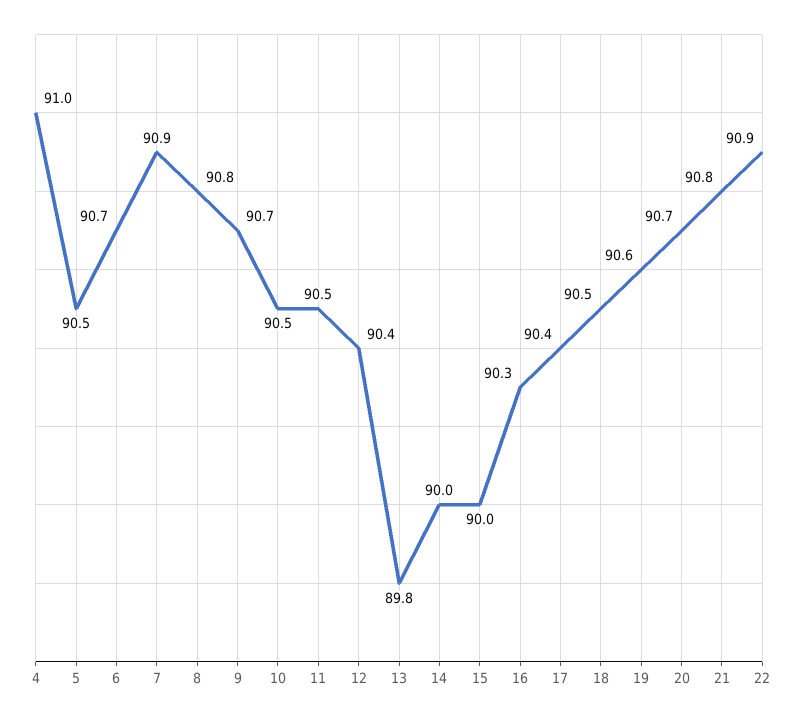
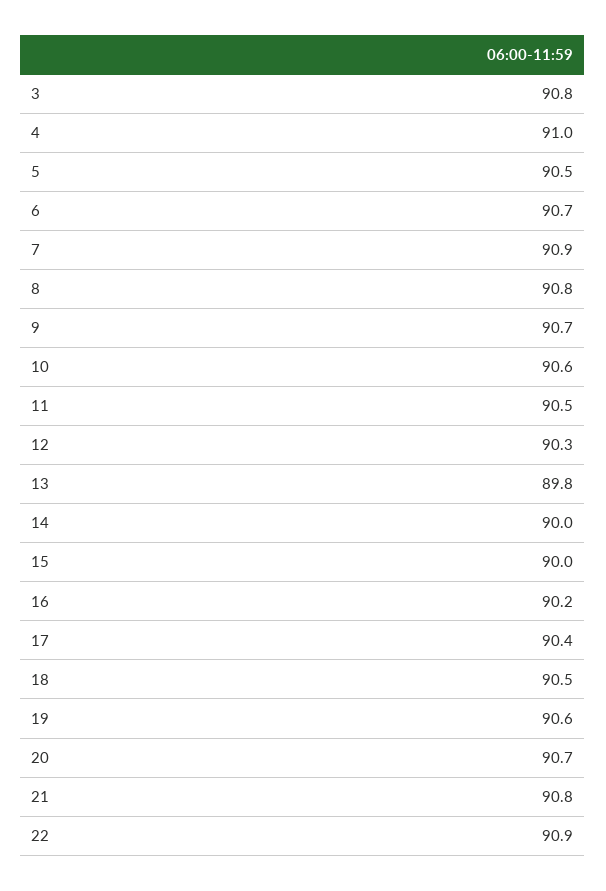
10: 90.5 -> 90.6
12: 90.4 -> 90.3
16: 90.3 -> 90.2
3: none -> 90.8

